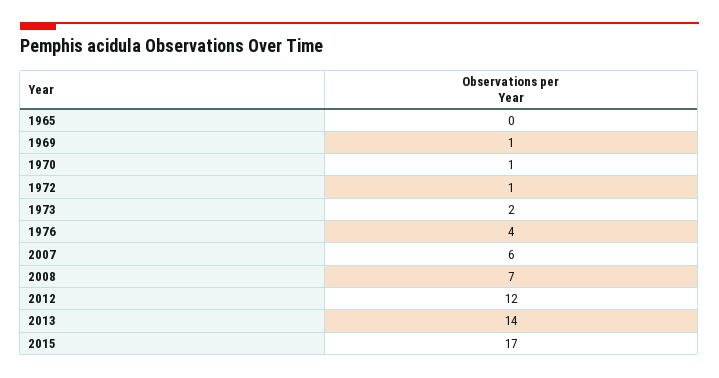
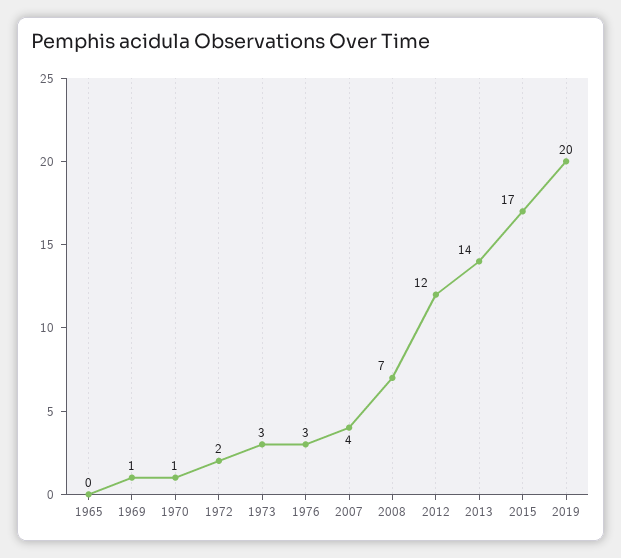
1972: 1 -> 2
1973: 2 -> 3
1976: 4 -> 3
2007: 6 -> 4
2019: none -> 20

